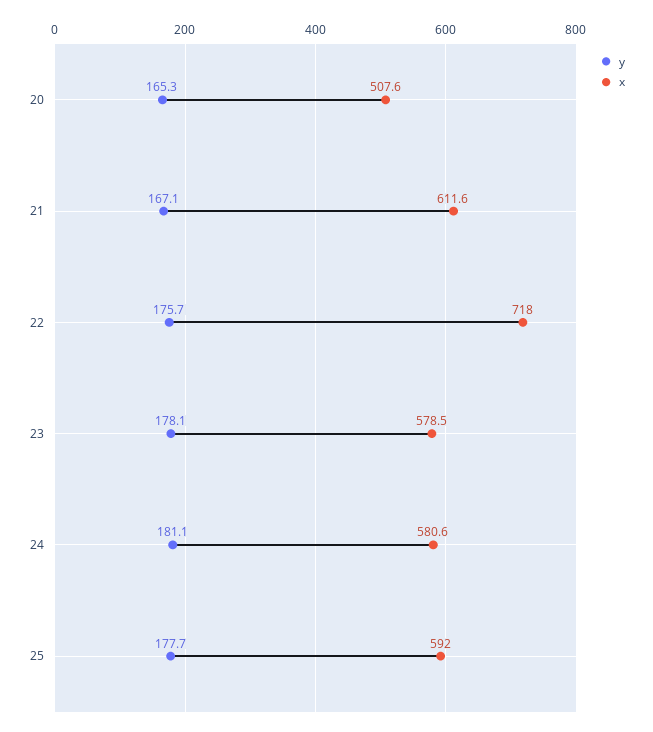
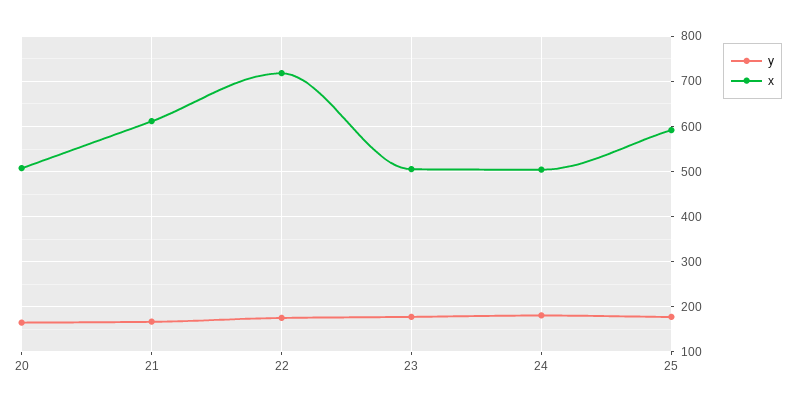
x, 23: 578.5 -> 500
x, 24: 580.6 -> 500

